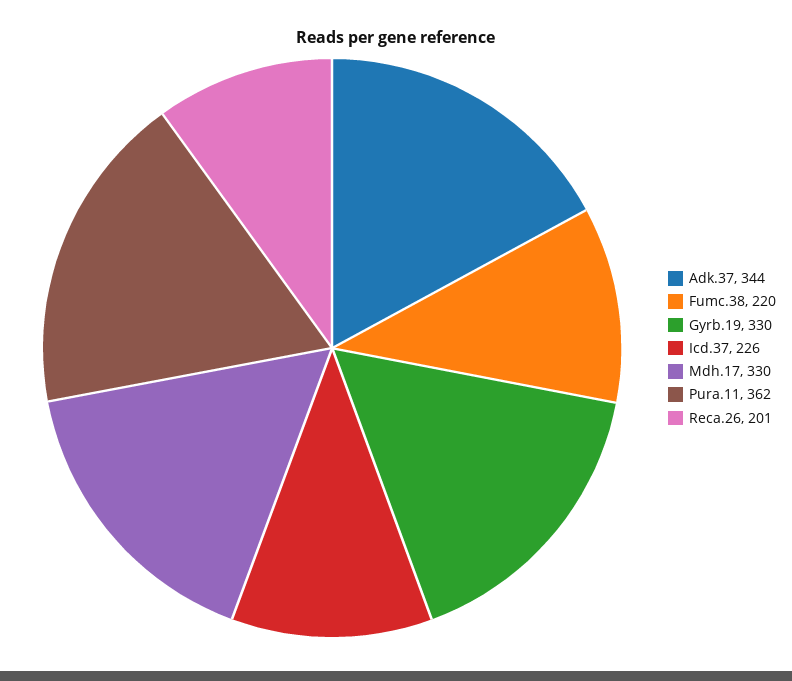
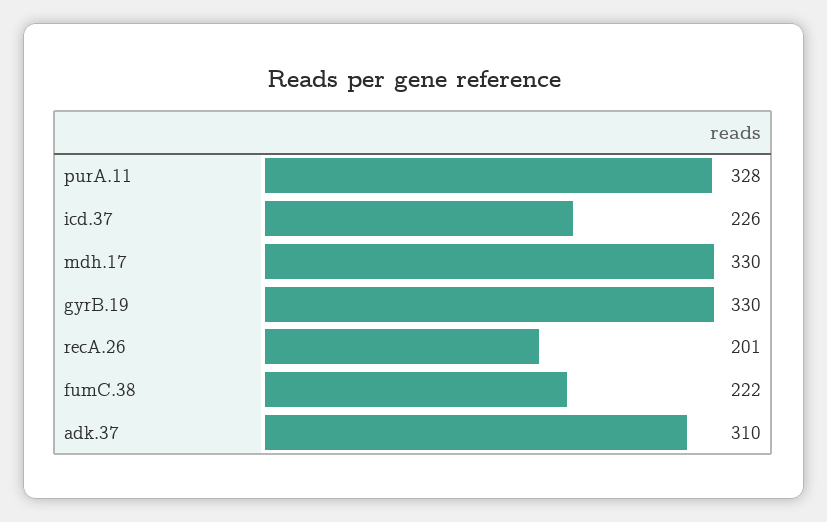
Adk.37: 344 -> 310
Fumc.38: 220 -> 222
Pura.11: 362 -> 328

